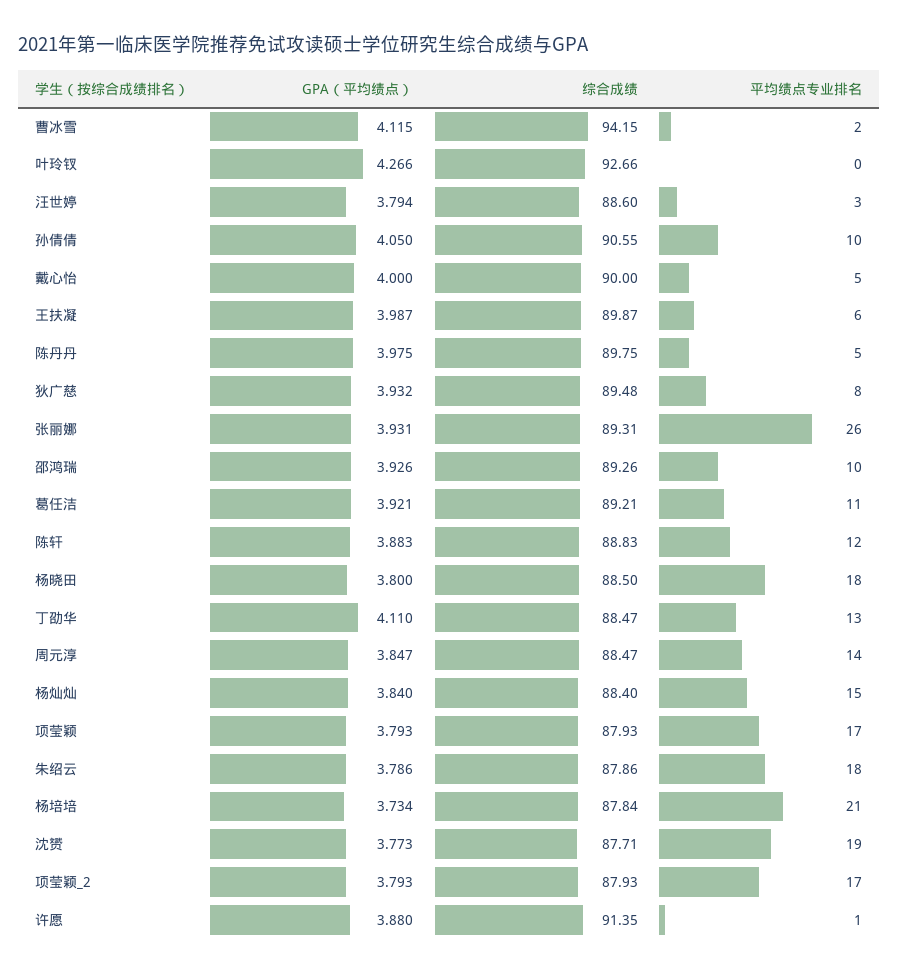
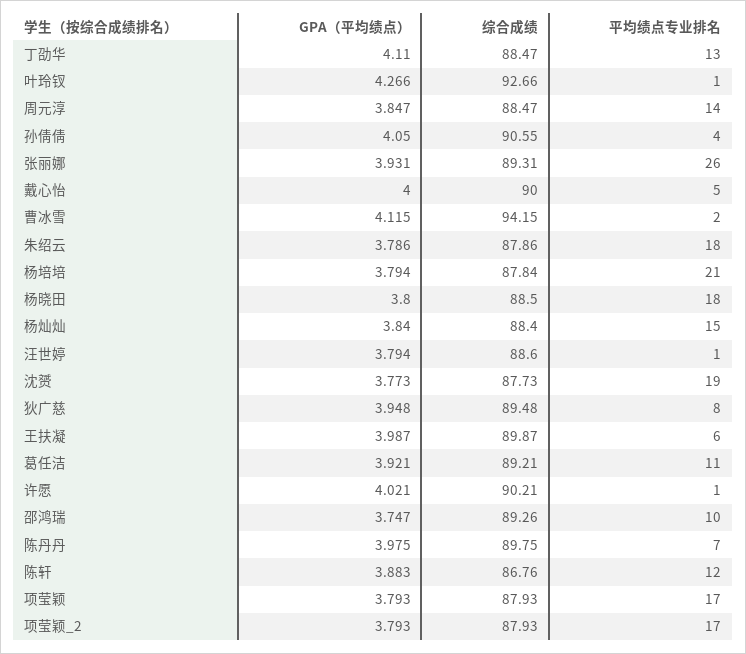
平均绩点专业排名, 叶玲钗: 0 -> 1
平均绩点专业排名, 汪世婷: 3 -> 1
平均绩点专业排名, 孙倩倩: 10 -> 4
平均绩点专业排名, 陈丹丹: 5 -> 7
GPA（平均绩点）, 狄广慈: 3.932 -> 3.948
GPA（平均绩点）, 邵鸿瑞: 3.926 -> 3.747
综合成绩, 陈轩: 88.83 -> 86.76
GPA（平均绩点）, 杨培培: 3.734 -> 3.794
综合成绩, 沈赟: 87.71 -> 87.73
GPA（平均绩点）, 许愿: 3.88 -> 4.021
综合成绩, 许愿: 91.35 -> 90.21

